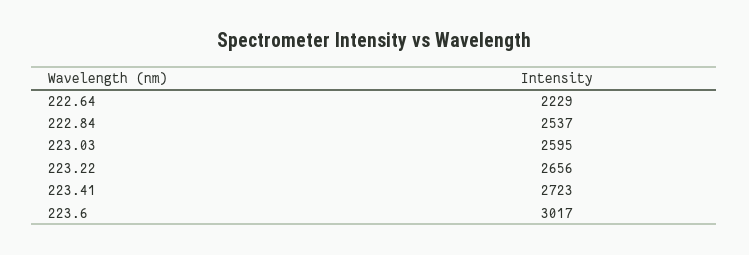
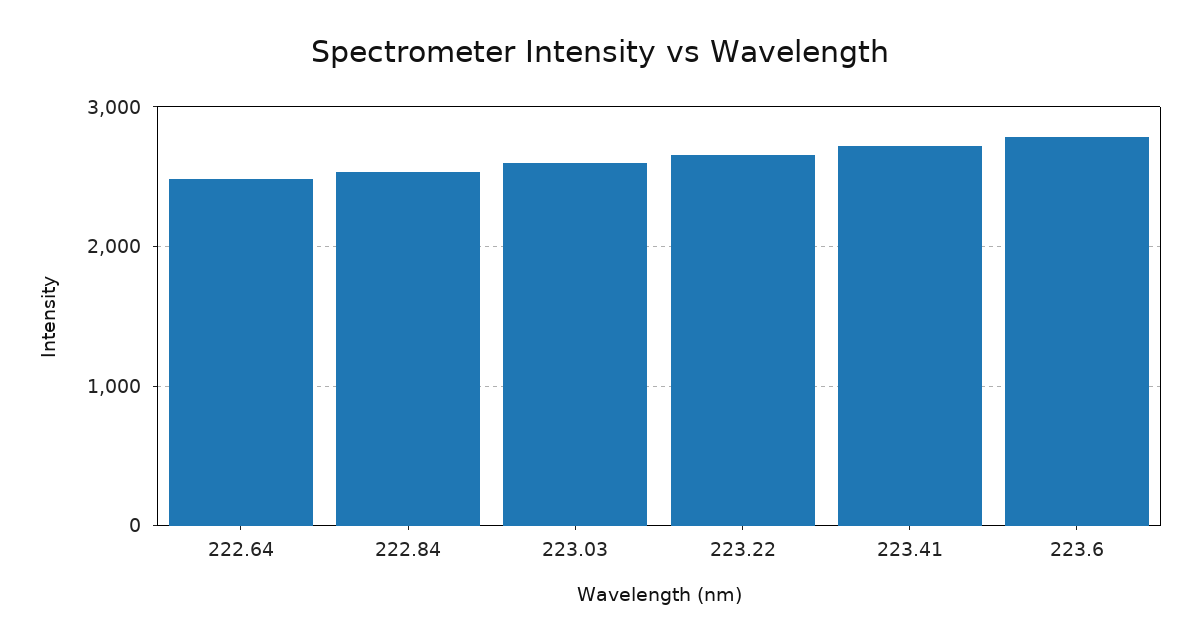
222.64: 2229 -> 2500
223.6: 3017 -> 2800

